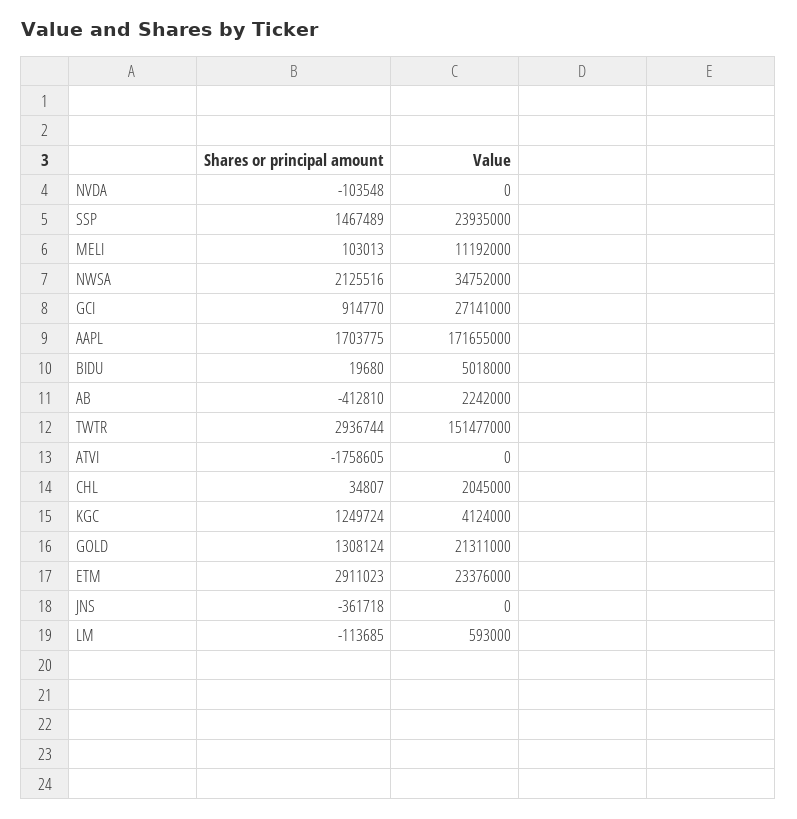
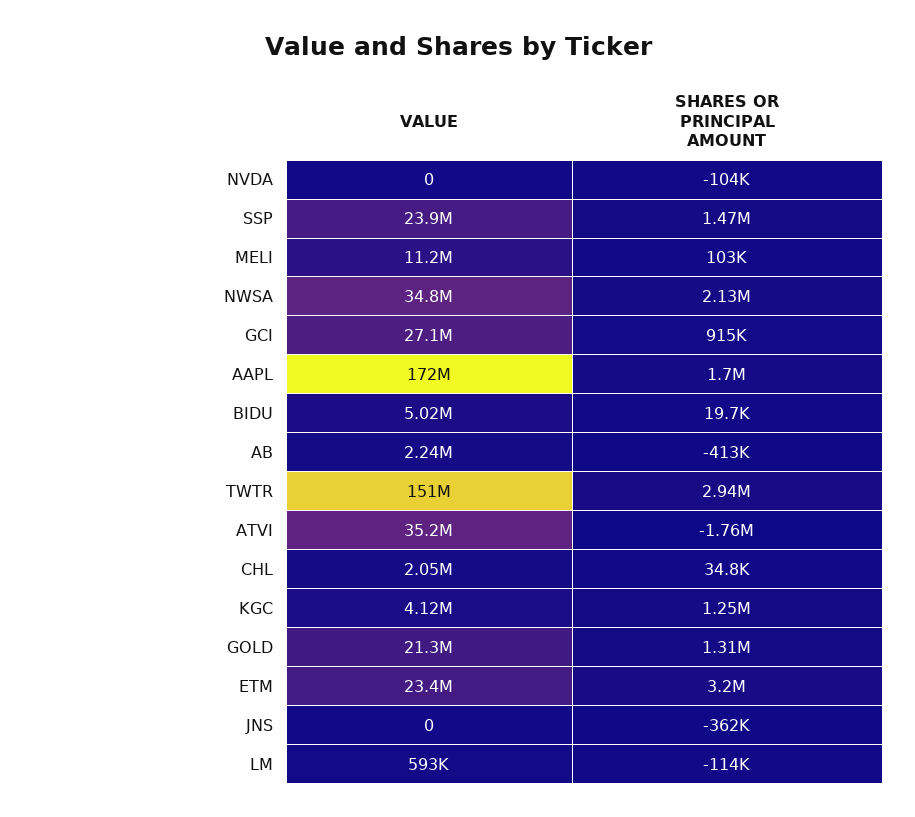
Value, ATVI: 0 -> 35200000
Shares or principal amount, ETM: 2911023 -> 3200000

